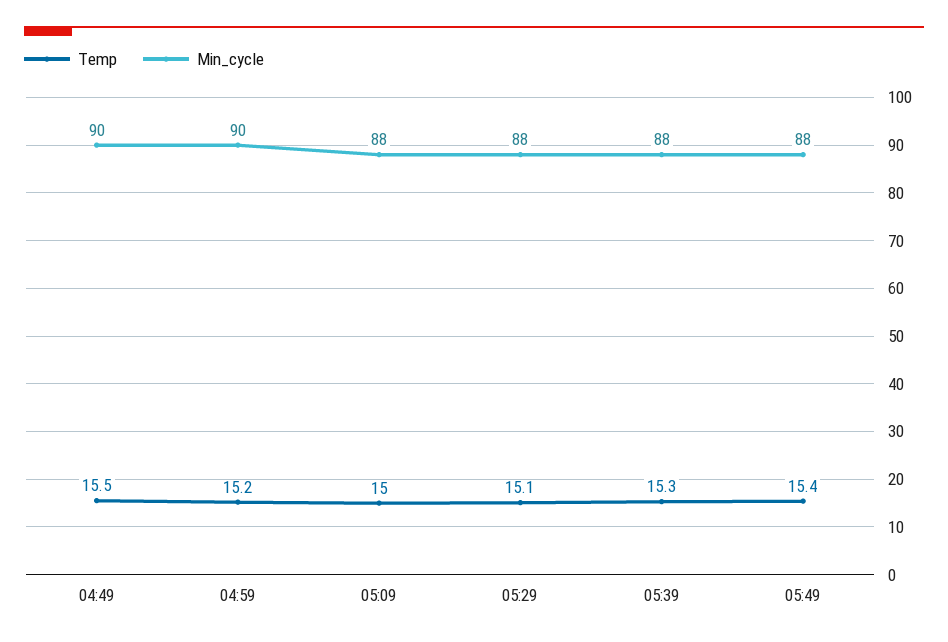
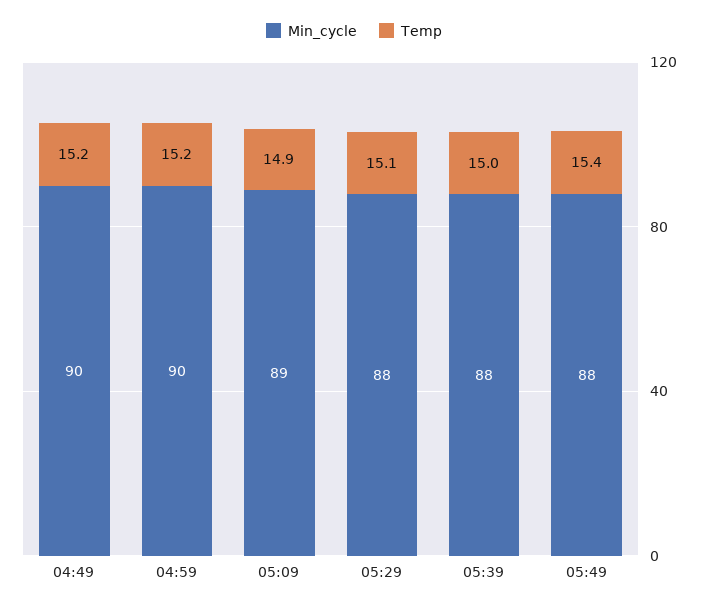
Temp, 04:49: 15.5 -> 15.2
Temp, 05:09: 15 -> 14.9
Min_cycle, 05:09: 88 -> 89
Temp, 05:39: 15.3 -> 15

